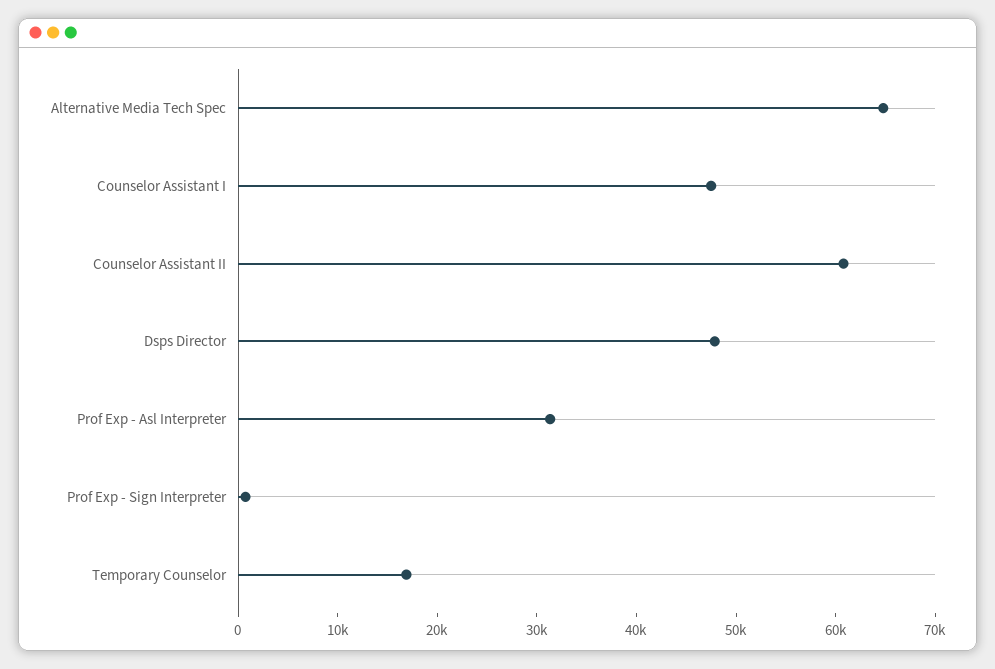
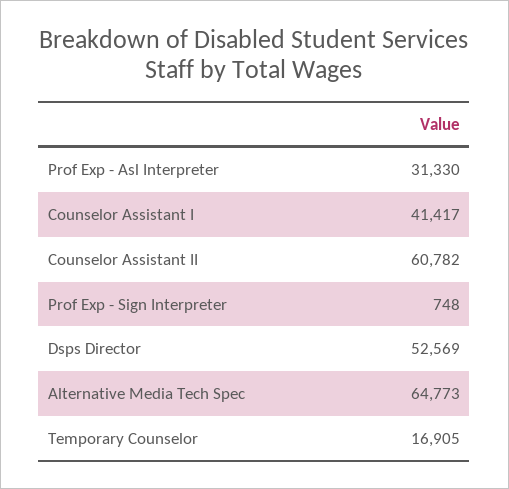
Counselor Assistant I: 48000 -> 41417
Dsps Director: 48000 -> 52569

